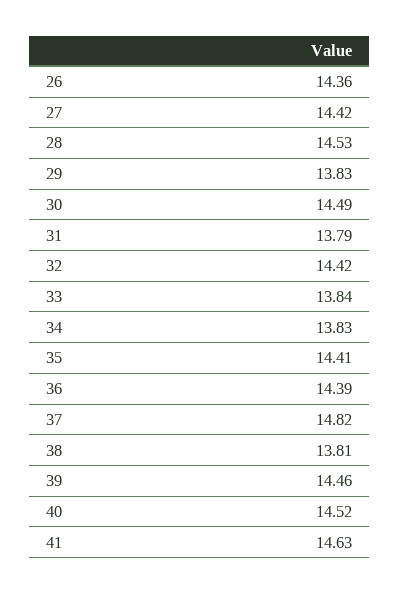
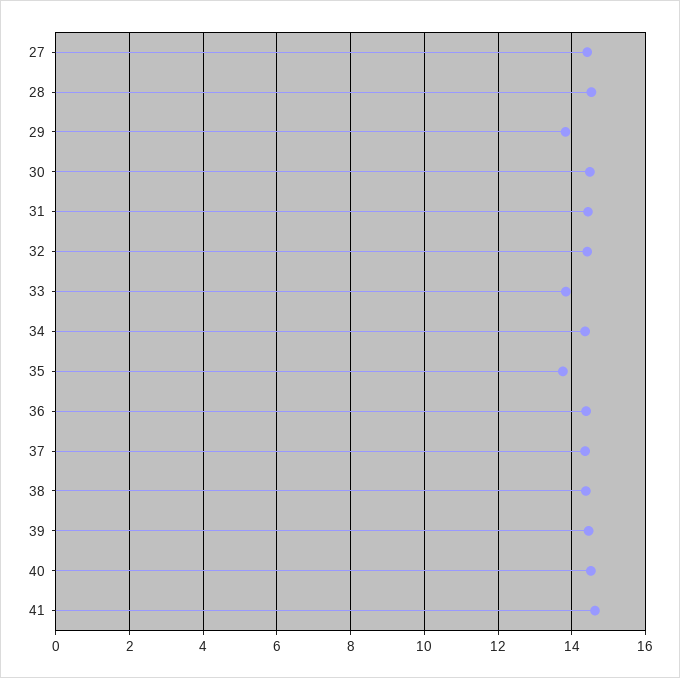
26: 14.36 -> none
31: 13.79 -> 14.4
34: 13.83 -> 14.4
35: 14.41 -> 13.8
37: 14.82 -> 14.4
38: 13.81 -> 14.4

